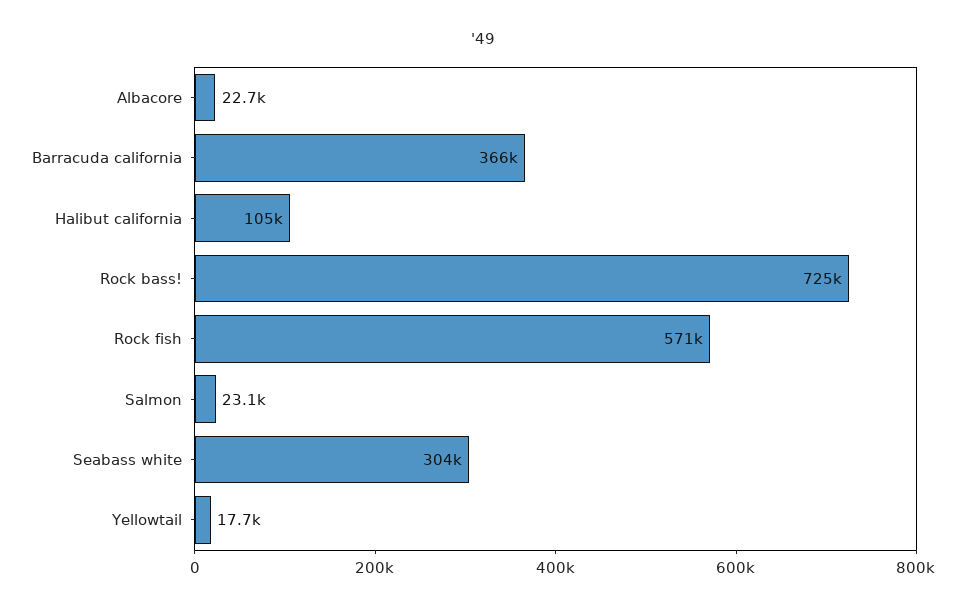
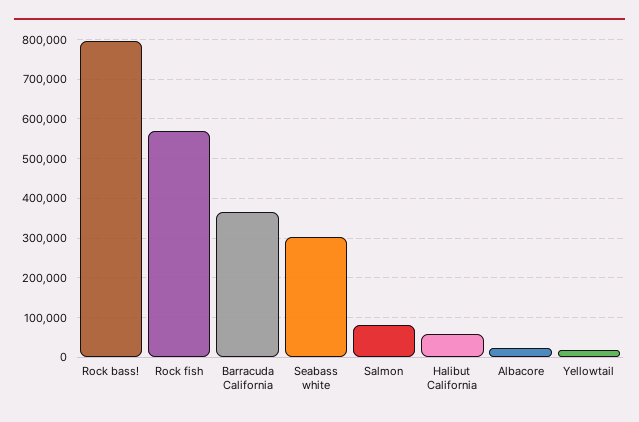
Halibut california: 105000 -> 60000
Rock bass!: 725000 -> 800000
Salmon: 23100 -> 80000

